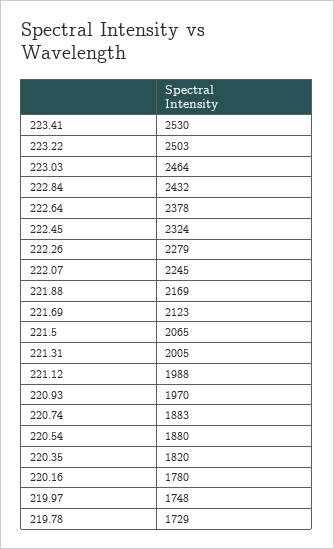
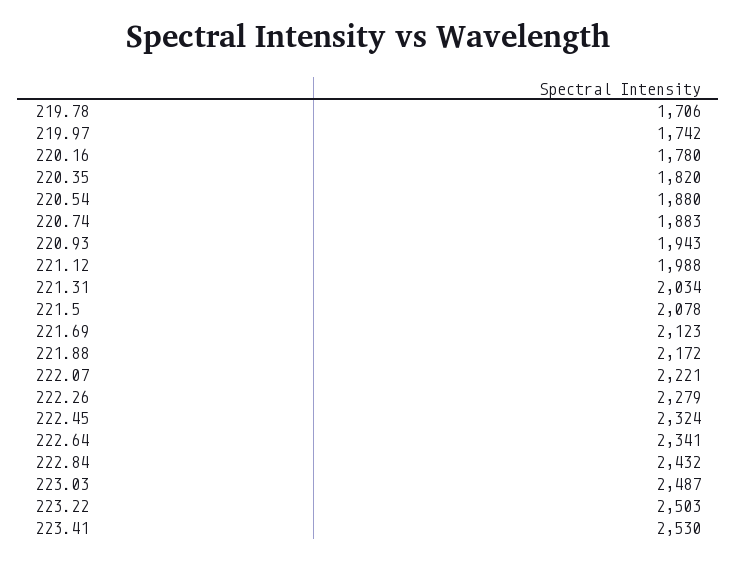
223.03: 2464 -> 2487
222.64: 2378 -> 2341
222.07: 2245 -> 2221
221.88: 2169 -> 2172
221.5: 2065 -> 2078
221.31: 2005 -> 2034
220.93: 1970 -> 1943
219.97: 1748 -> 1742
219.78: 1729 -> 1706

